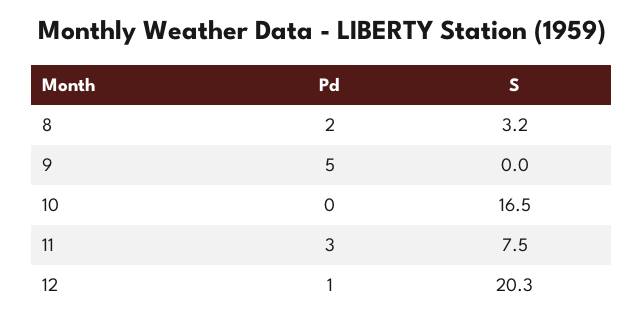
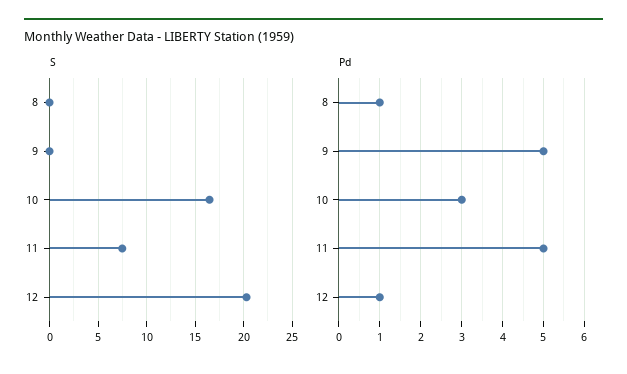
Pd, 8: 2 -> 1
S, 8: 3.2 -> 0
Pd, 10: 0 -> 3
Pd, 11: 3 -> 5

